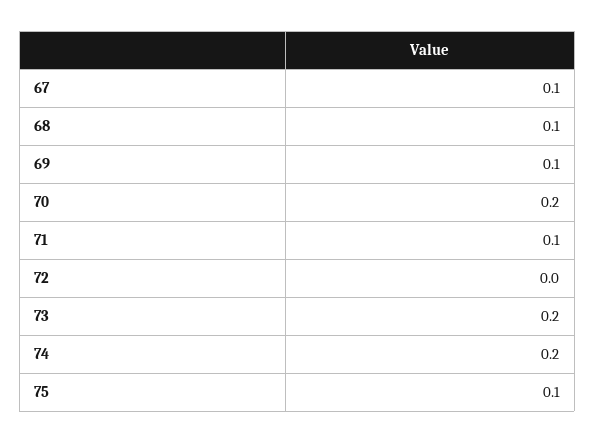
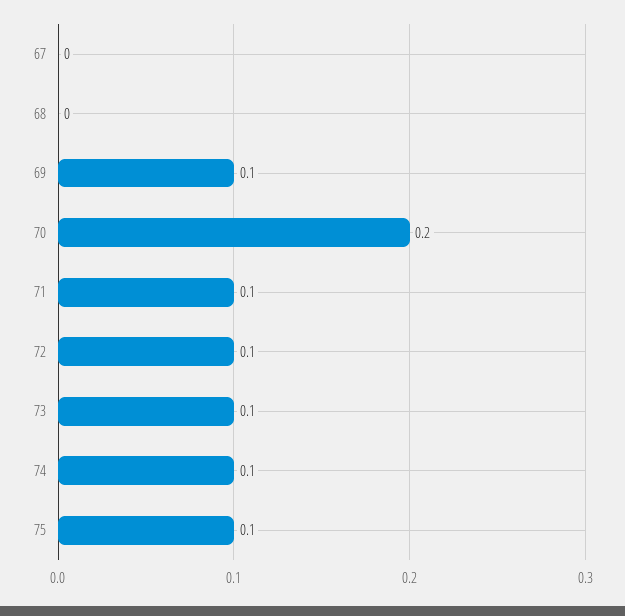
67: 0.1 -> 0
68: 0.1 -> 0
72: 0 -> 0.1
73: 0.2 -> 0.1
74: 0.2 -> 0.1

